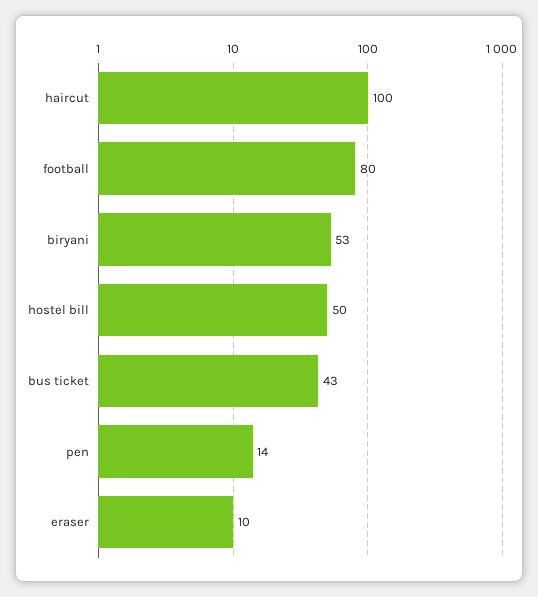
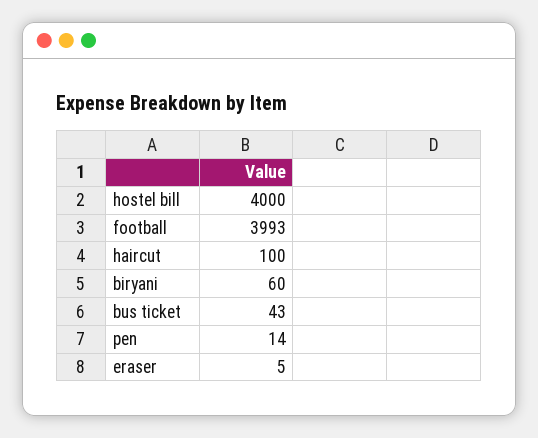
football: 80 -> 3993
biryani: 53 -> 60
hostel bill: 50 -> 4000
eraser: 10 -> 5

